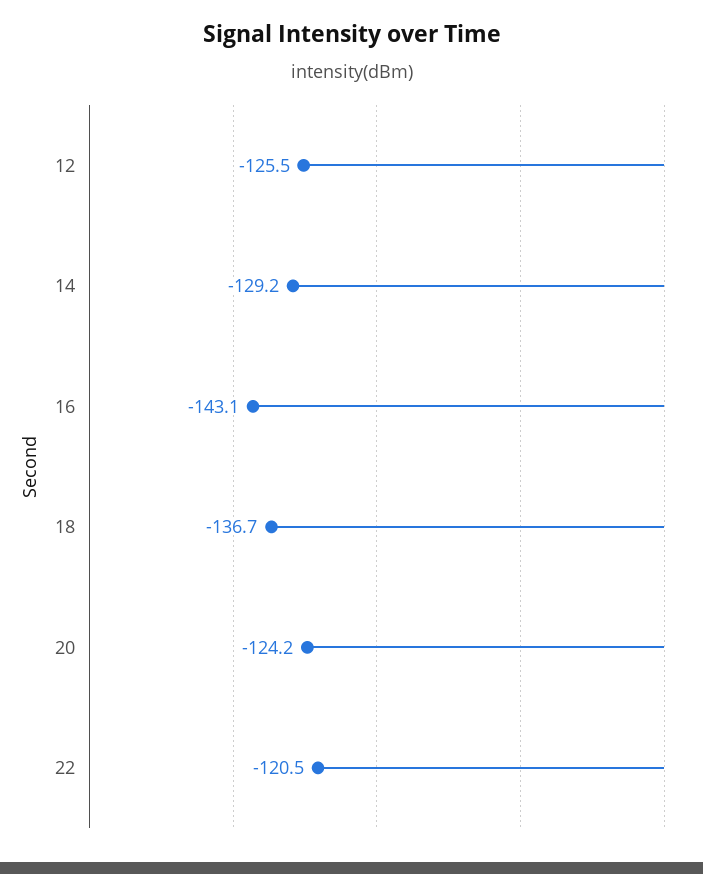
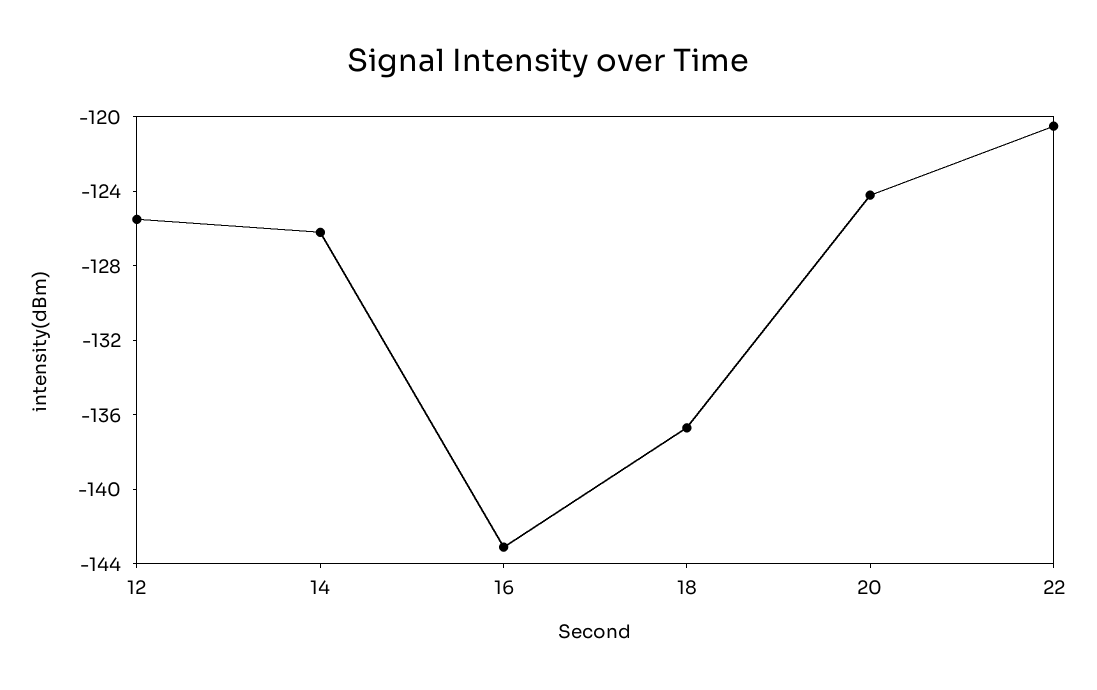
14: -129.2 -> -126

